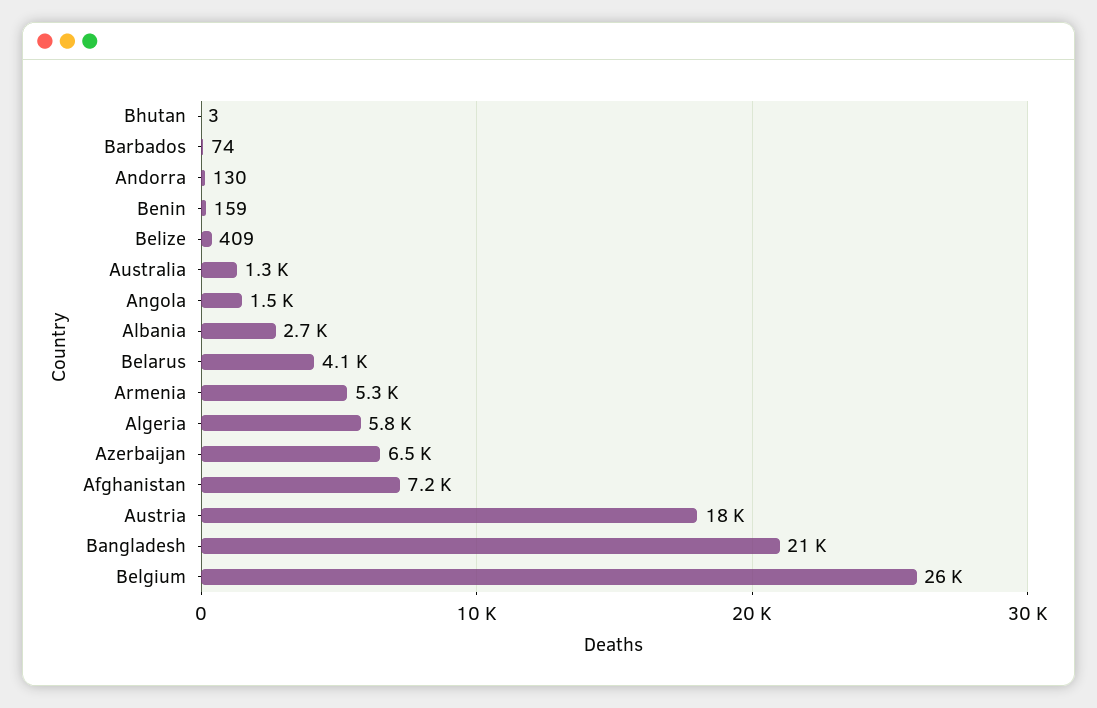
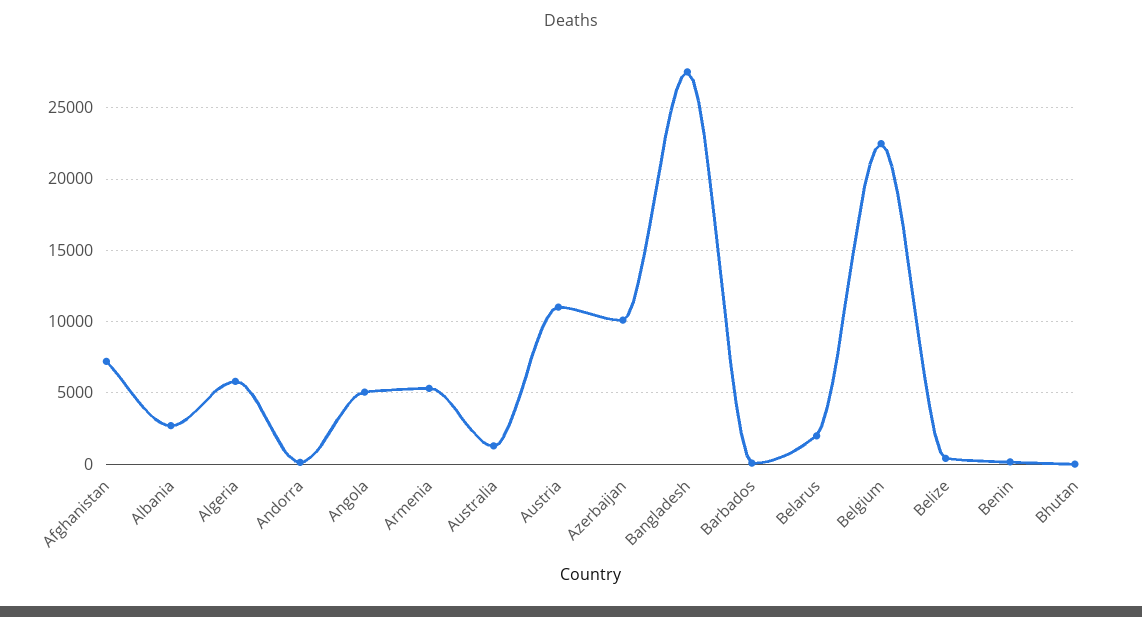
Angola: 1500 -> 5000
Belarus: 4100 -> 2000
Azerbaijan: 6500 -> 10000
Austria: 18000 -> 11000
Bangladesh: 21000 -> 27500
Belgium: 26000 -> 22500

